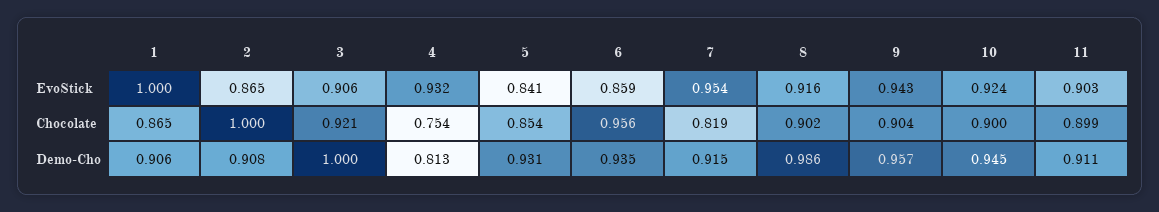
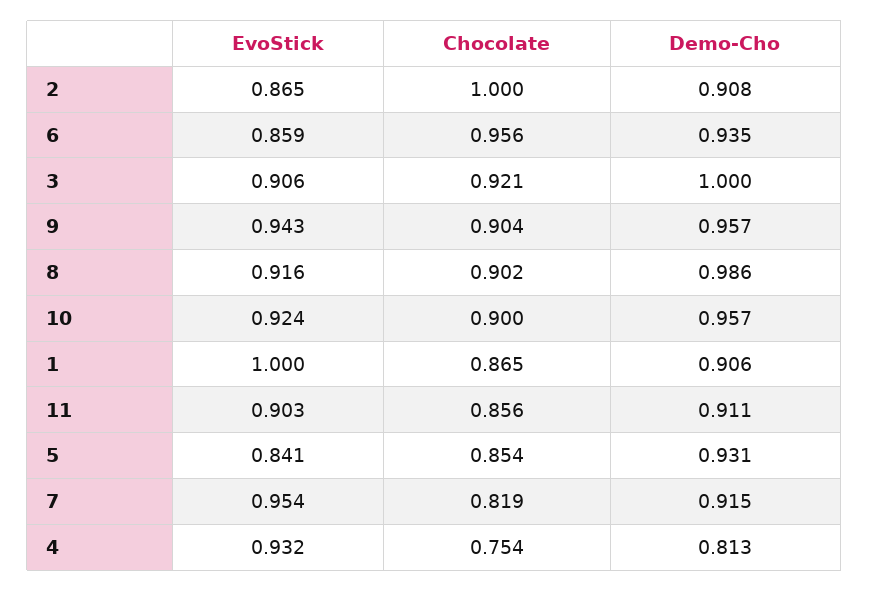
11, Chocolate: 0.899 -> 0.856
10, Demo-Cho: 0.945 -> 0.957

